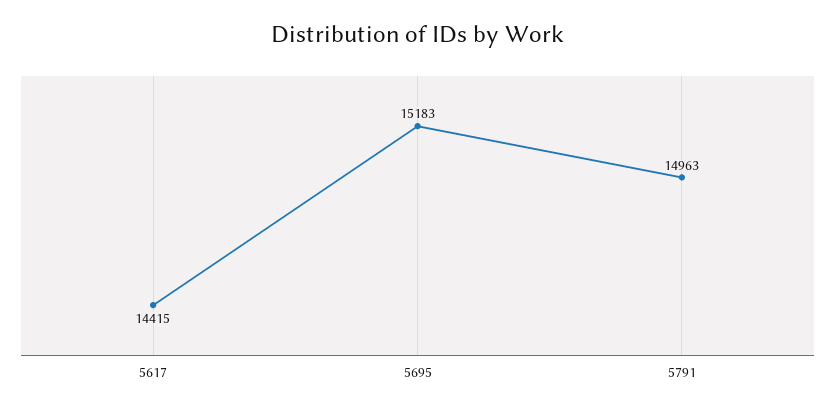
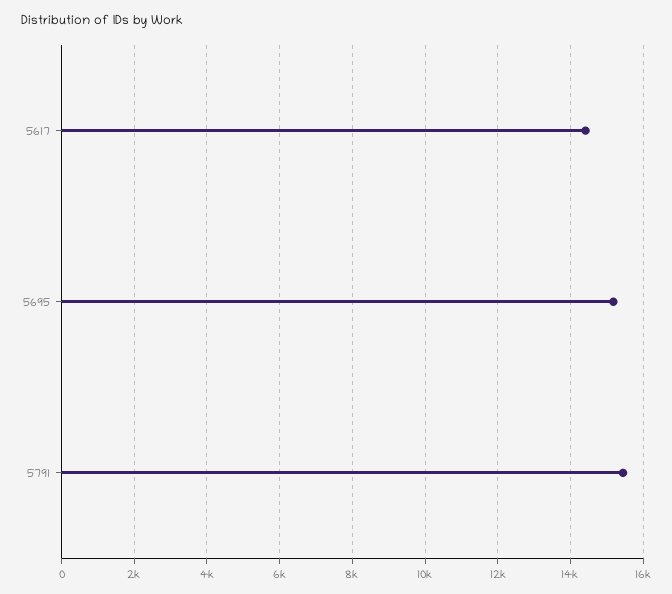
5791: 14963 -> 15400

